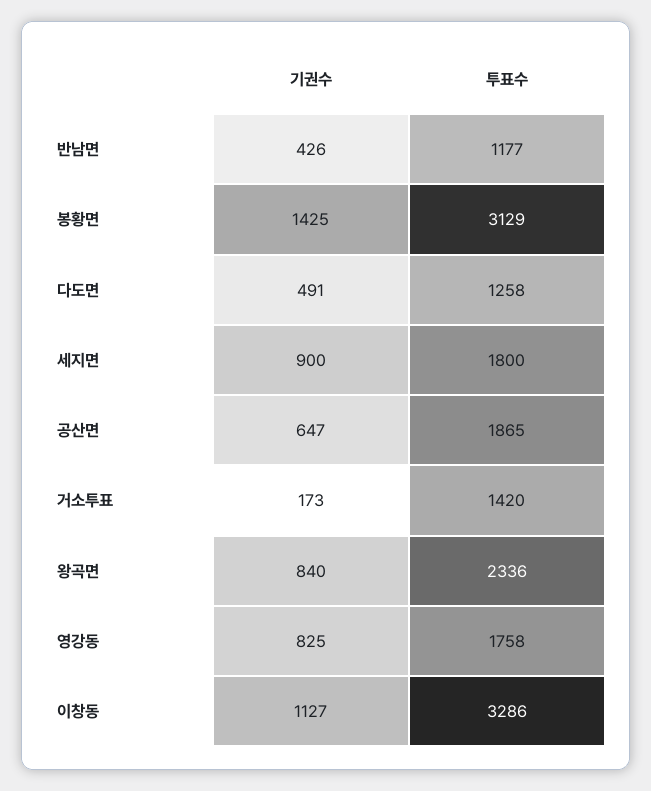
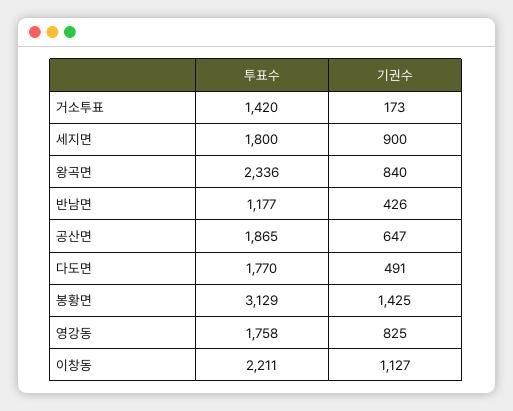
투표수, 다도면: 1258 -> 1770
투표수, 이창동: 3286 -> 2211

